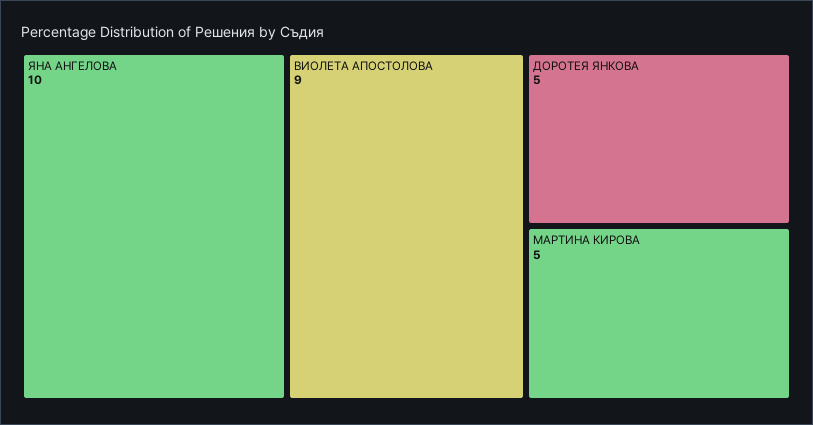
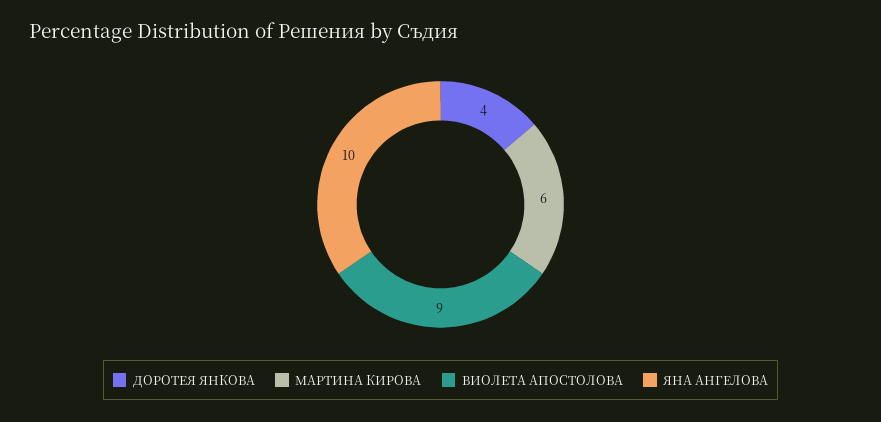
ДОРОТЕЯ ЯНКОВА: 5 -> 4
МАРТИНА КИРОВА: 5 -> 6

